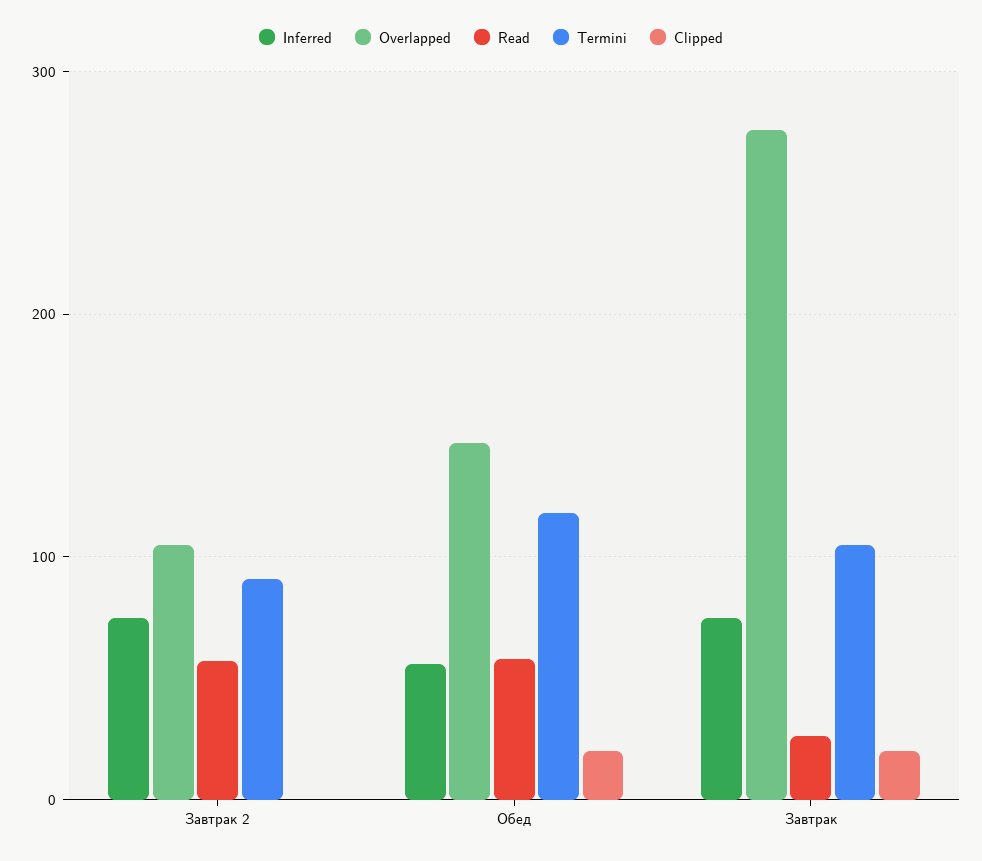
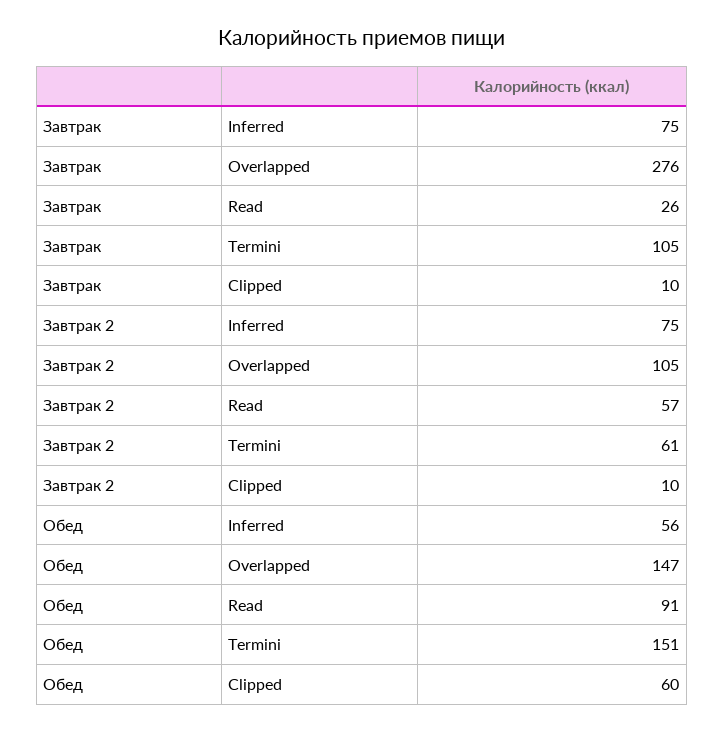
Termini, Завтрак 2: 90 -> 61
Clipped, Завтрак 2: 0 -> 10
Read, Обед: 60 -> 91
Termini, Обед: 120 -> 151
Clipped, Обед: 20 -> 60
Clipped, Завтрак: 20 -> 10

